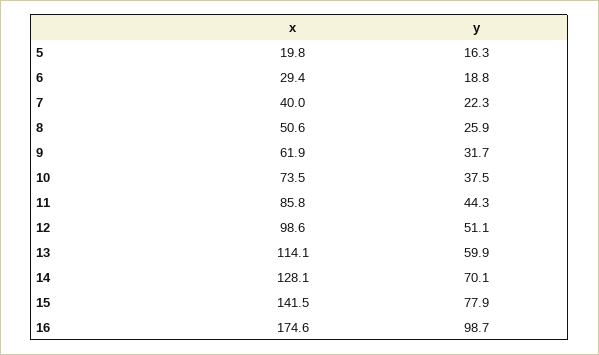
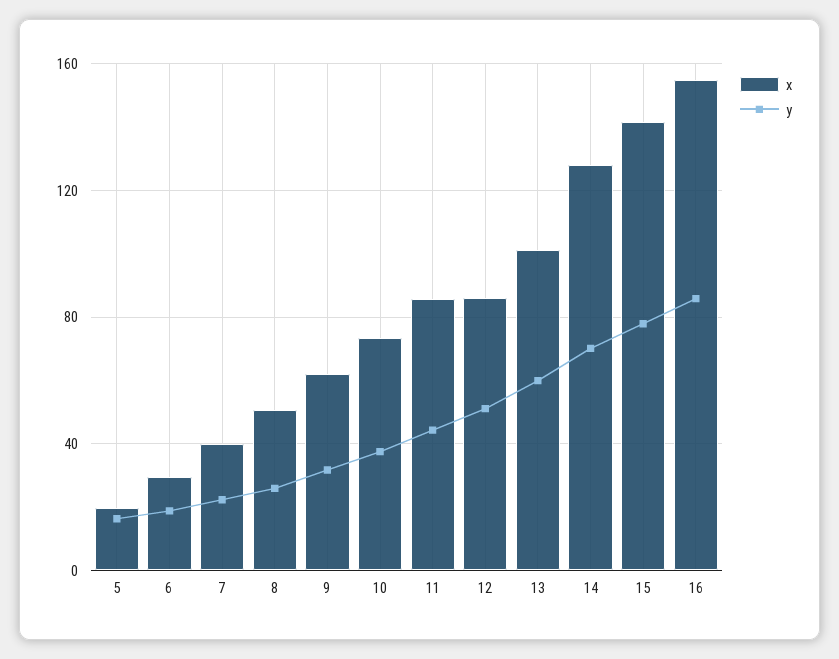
x, 12: 98.6 -> 85
x, 13: 114.1 -> 100
x, 16: 174.6 -> 155
y, 16: 98.7 -> 85

